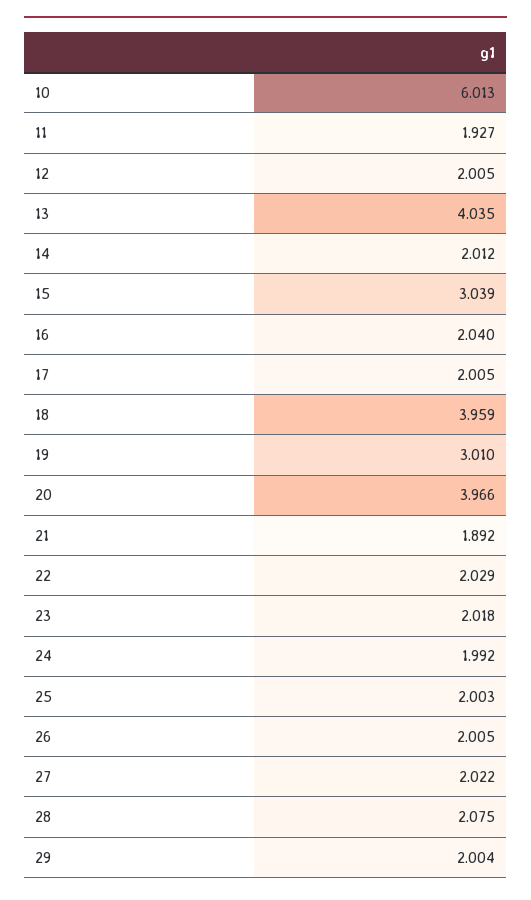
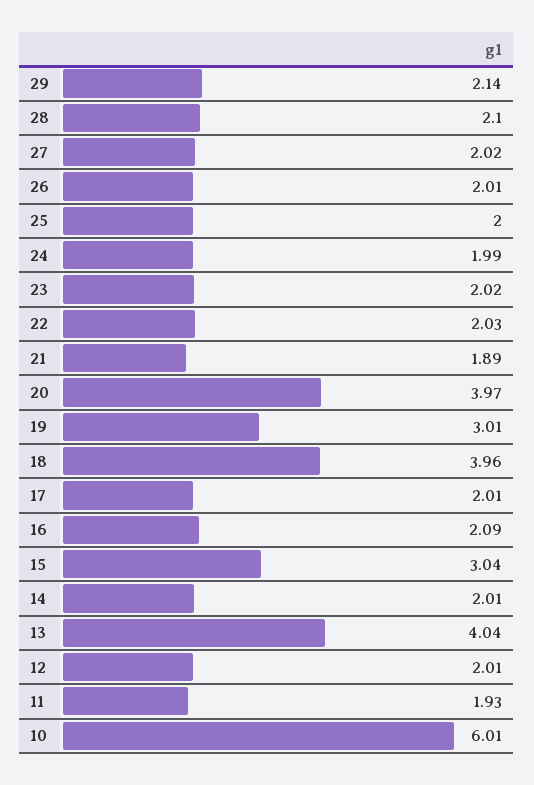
16: 2.04 -> 2.09
28: 2.075 -> 2.1
29: 2.004 -> 2.14

